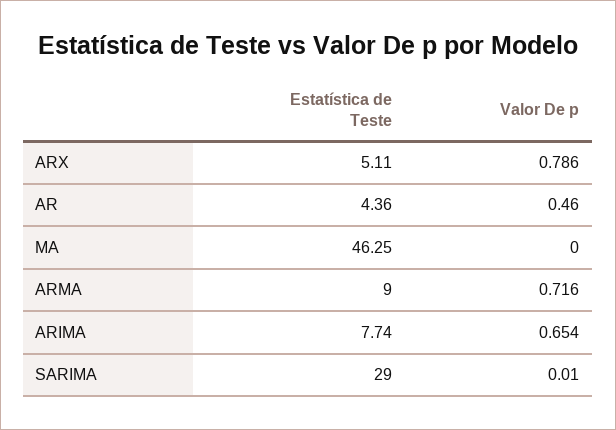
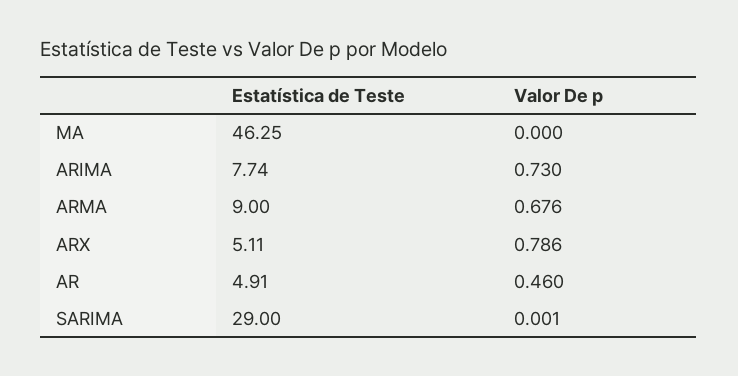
Estatística de Teste, AR: 4.36 -> 4.91
Valor De p, ARMA: 0.716 -> 0.676
Valor De p, ARIMA: 0.654 -> 0.73
Valor De p, SARIMA: 0.01 -> 0.001

